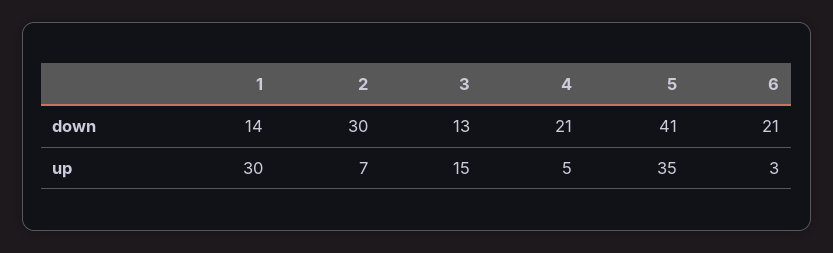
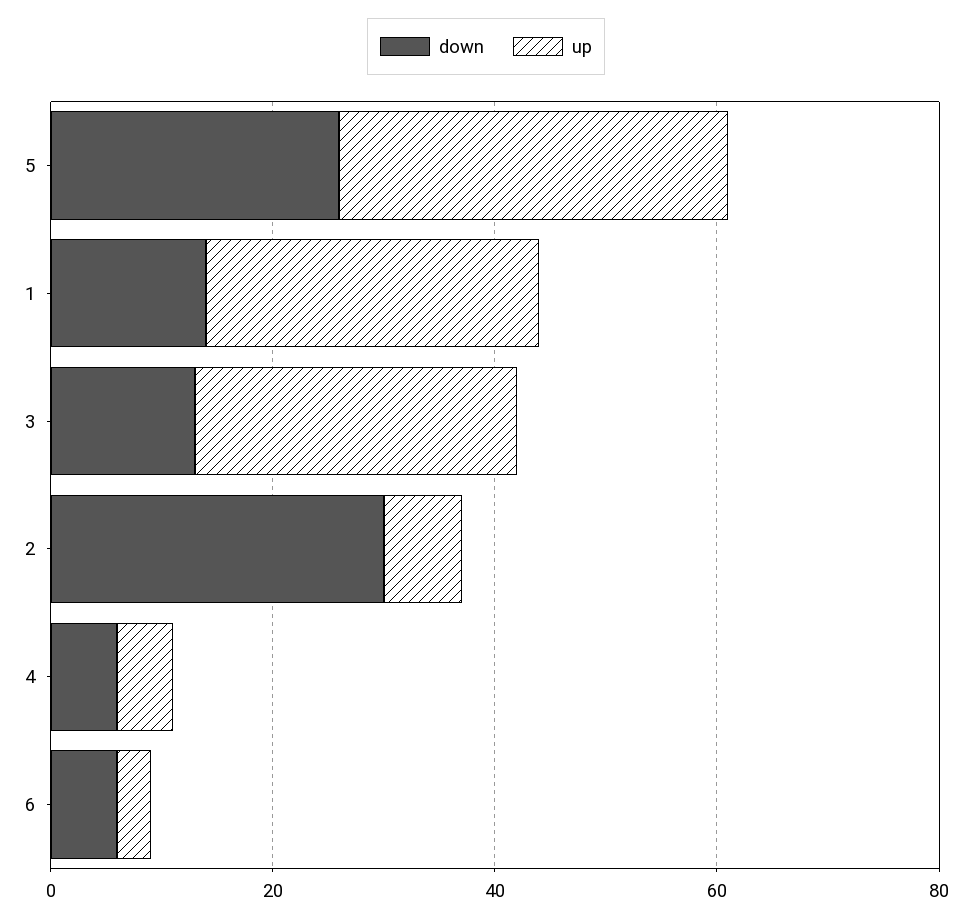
down, 4: 21 -> 5
down, 5: 41 -> 25
down, 6: 21 -> 5
up, 3: 15 -> 30

